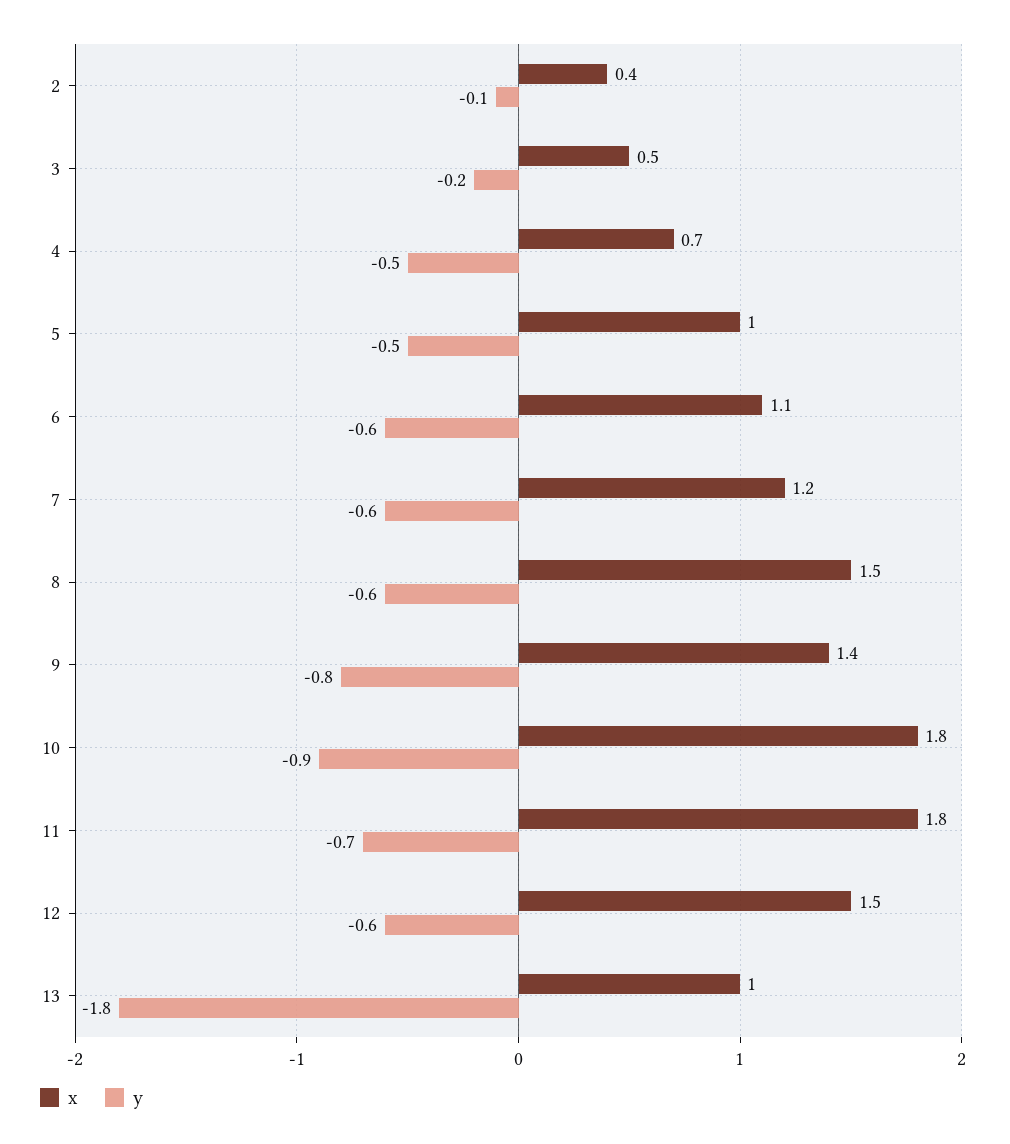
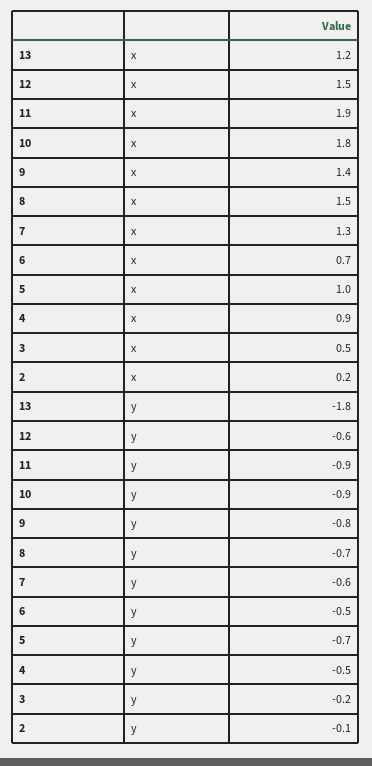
x, 2: 0.4 -> 0.2
x, 4: 0.7 -> 0.9
y, 5: -0.5 -> -0.7
x, 6: 1.1 -> 0.7
y, 6: -0.6 -> -0.5
x, 7: 1.2 -> 1.3
y, 8: -0.6 -> -0.7
x, 11: 1.8 -> 1.9
y, 11: -0.7 -> -0.9
x, 13: 1 -> 1.2

